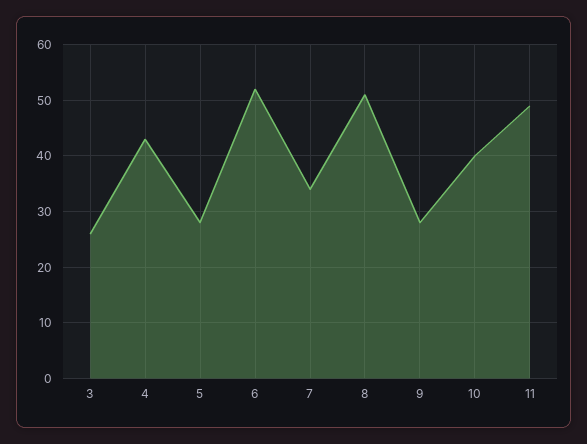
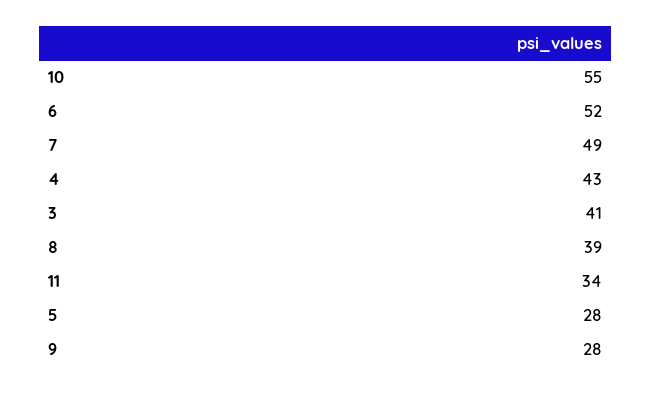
3: 25 -> 41
7: 35 -> 49
8: 50 -> 39
10: 40 -> 55
11: 50 -> 34

